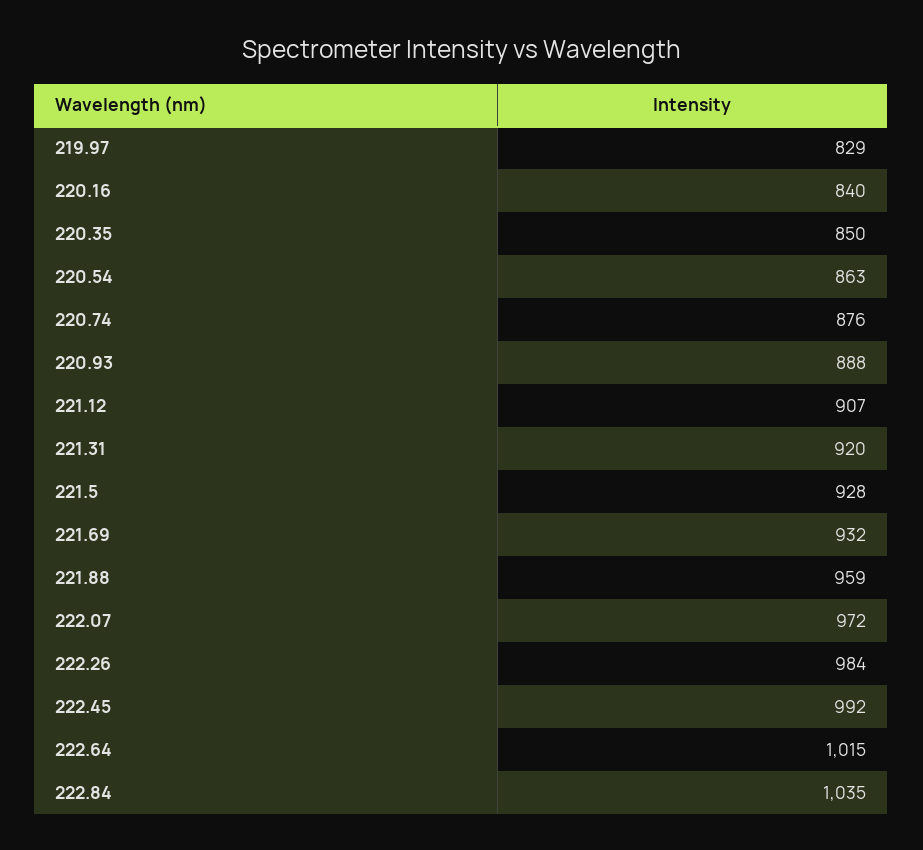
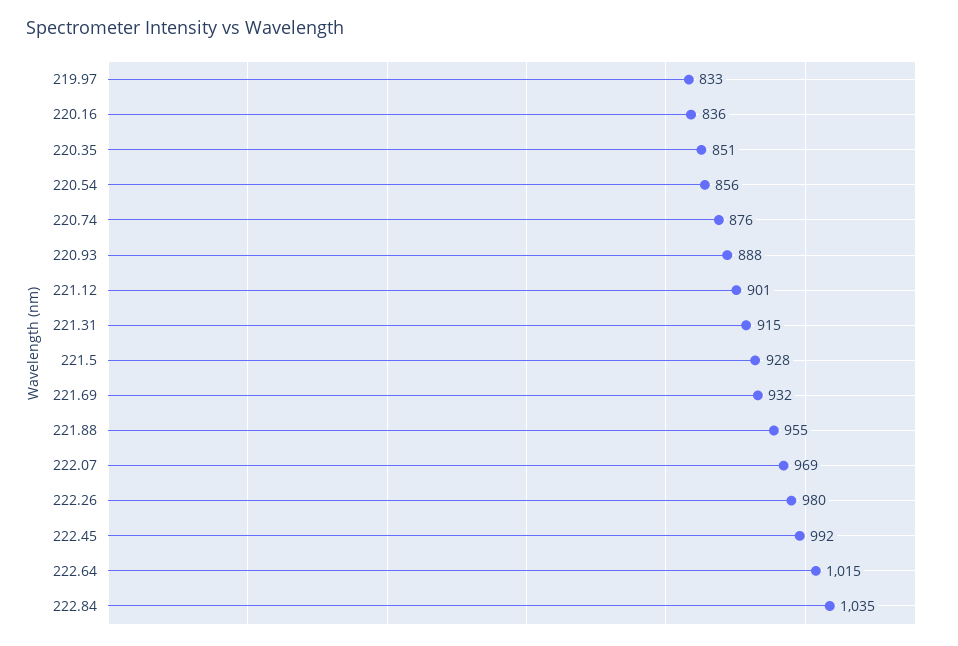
219.97: 829 -> 833
220.16: 840 -> 836
220.35: 850 -> 851
220.54: 863 -> 856
221.12: 907 -> 901
221.31: 920 -> 915
221.88: 959 -> 955
222.07: 972 -> 969
222.26: 984 -> 980

